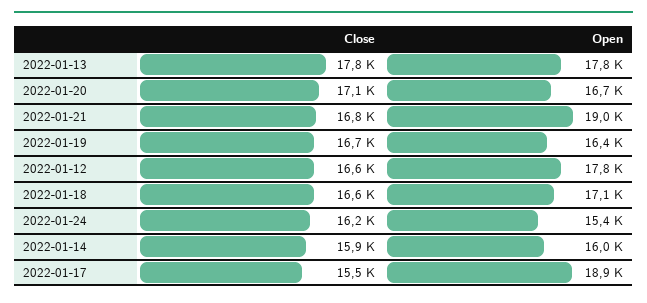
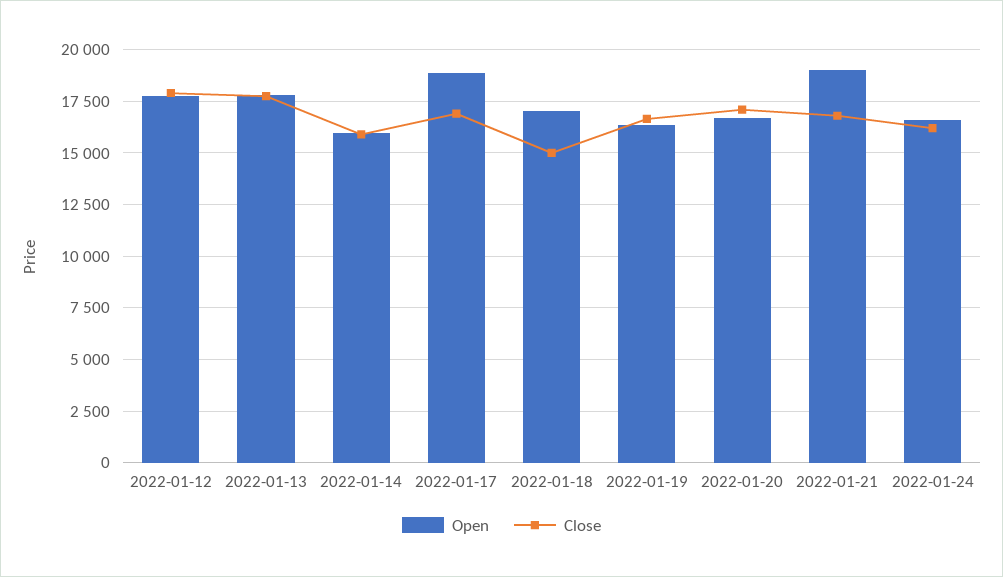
Close, 2022-01-12: 16600 -> 18000
Close, 2022-01-18: 16600 -> 15000
Open, 2022-01-24: 15400 -> 16500
Close, 2022-01-17: 15500 -> 17000

